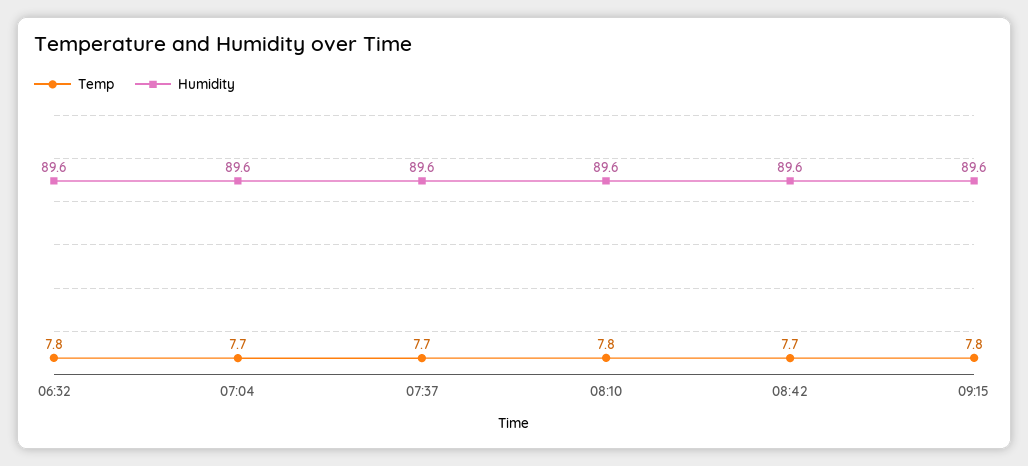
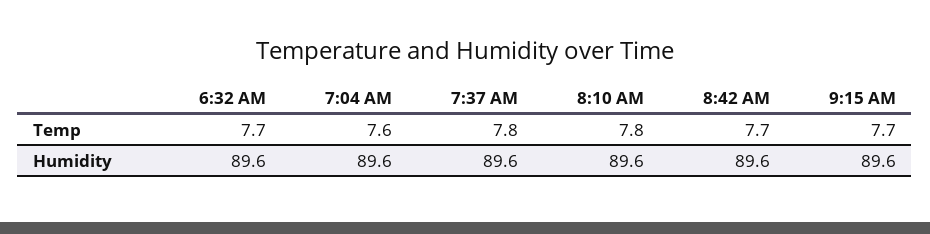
Temp, 06:32: 7.8 -> 7.7
Temp, 07:04: 7.7 -> 7.6
Temp, 07:37: 7.7 -> 7.8
Temp, 09:15: 7.8 -> 7.7

